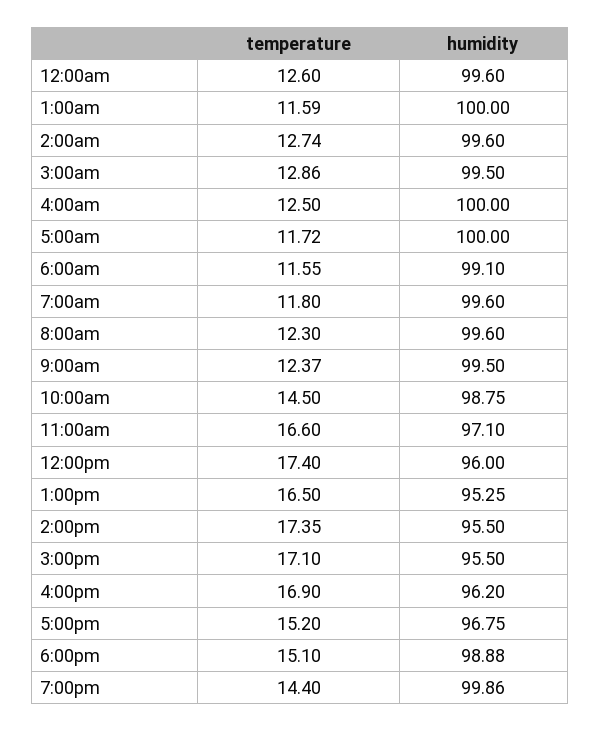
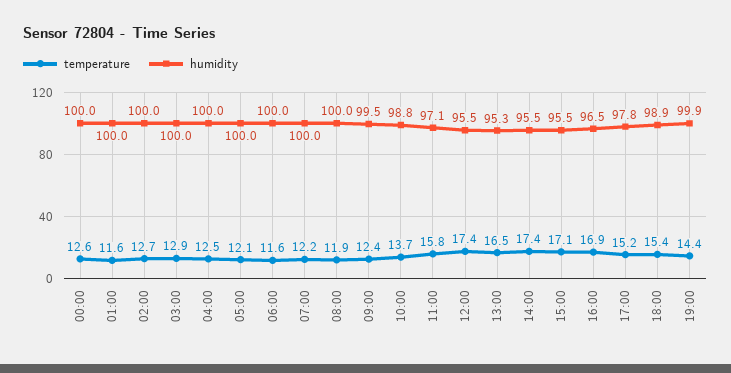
humidity, 12:00am: 99.6 -> 100
humidity, 2:00am: 99.6 -> 100
humidity, 3:00am: 99.5 -> 100
temperature, 5:00am: 11.72 -> 12.1
humidity, 6:00am: 99.1 -> 100
temperature, 7:00am: 11.8 -> 12.2
humidity, 7:00am: 99.6 -> 100
temperature, 8:00am: 12.3 -> 11.9
humidity, 8:00am: 99.6 -> 100
temperature, 10:00am: 14.5 -> 13.7
temperature, 11:00am: 16.6 -> 15.8
humidity, 12:00pm: 96 -> 95.5
humidity, 4:00pm: 96.2 -> 96.5
humidity, 5:00pm: 96.75 -> 97.8
temperature, 6:00pm: 15.1 -> 15.4

